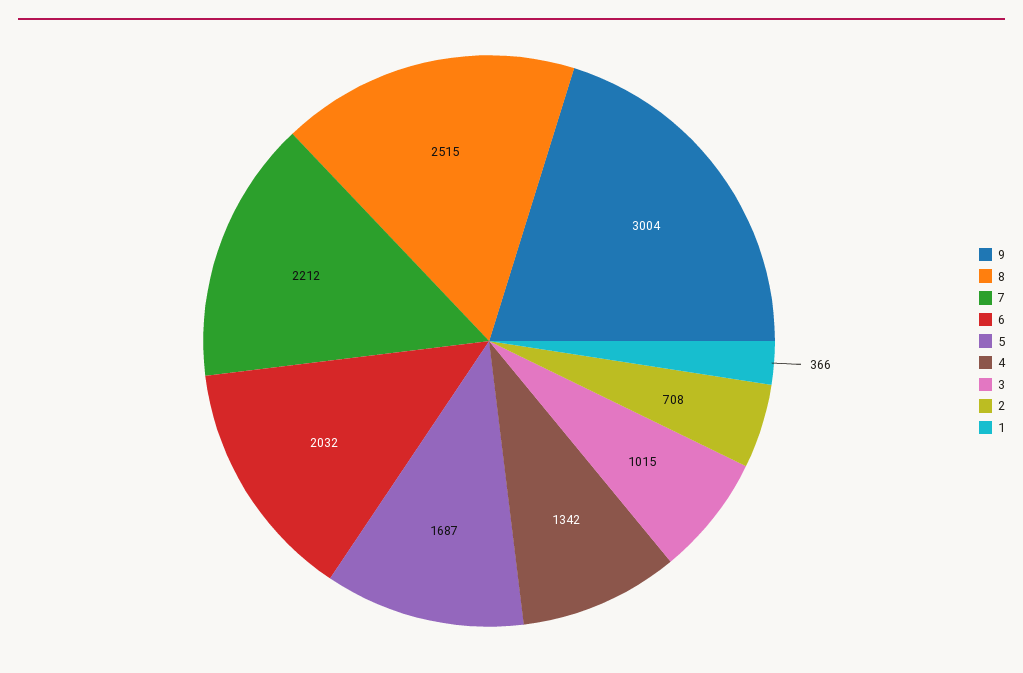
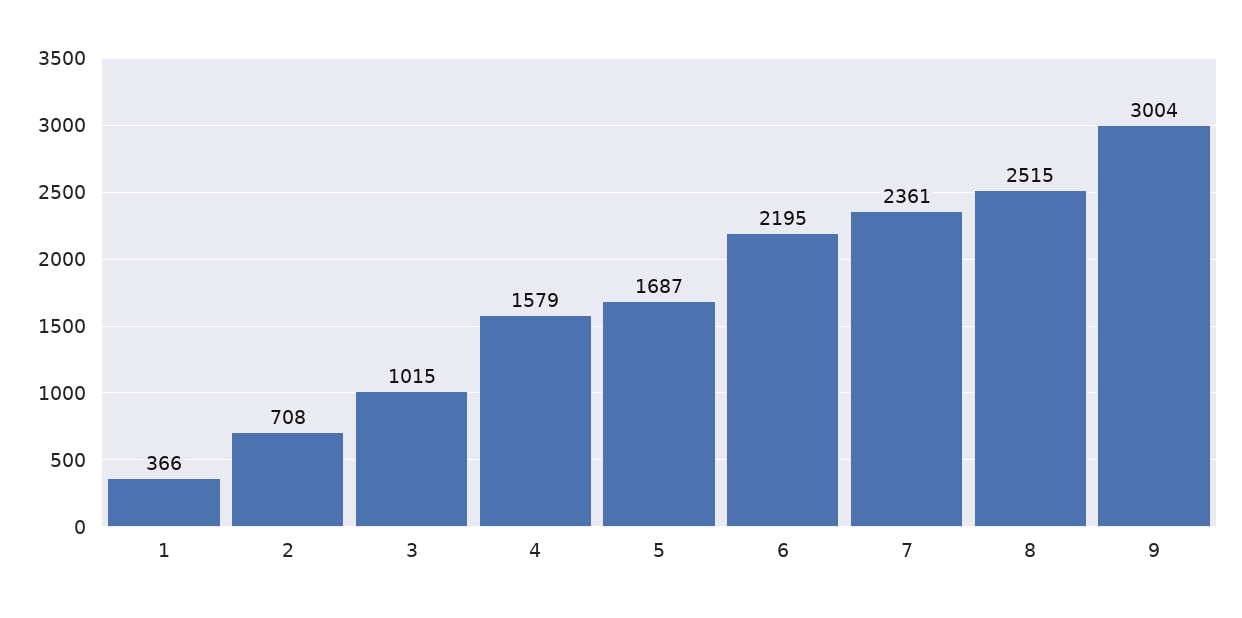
7: 2212 -> 2361
6: 2032 -> 2195
4: 1342 -> 1579

